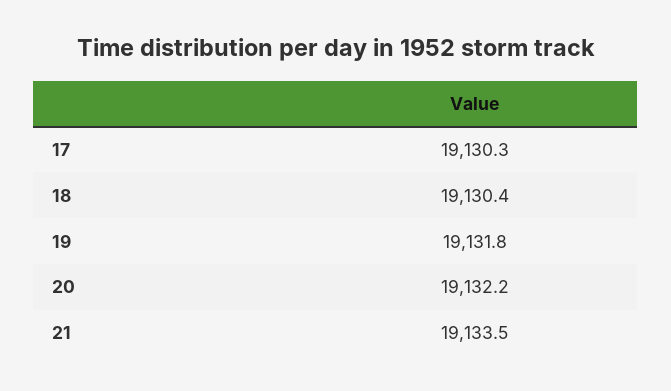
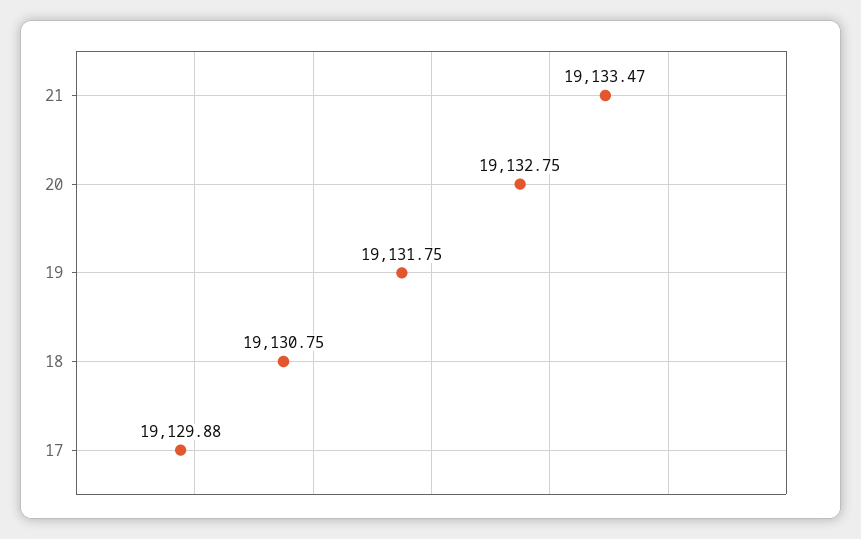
17: 19130.3 -> 19129.88
18: 19130.4 -> 19130.75
20: 19132.2 -> 19132.75

